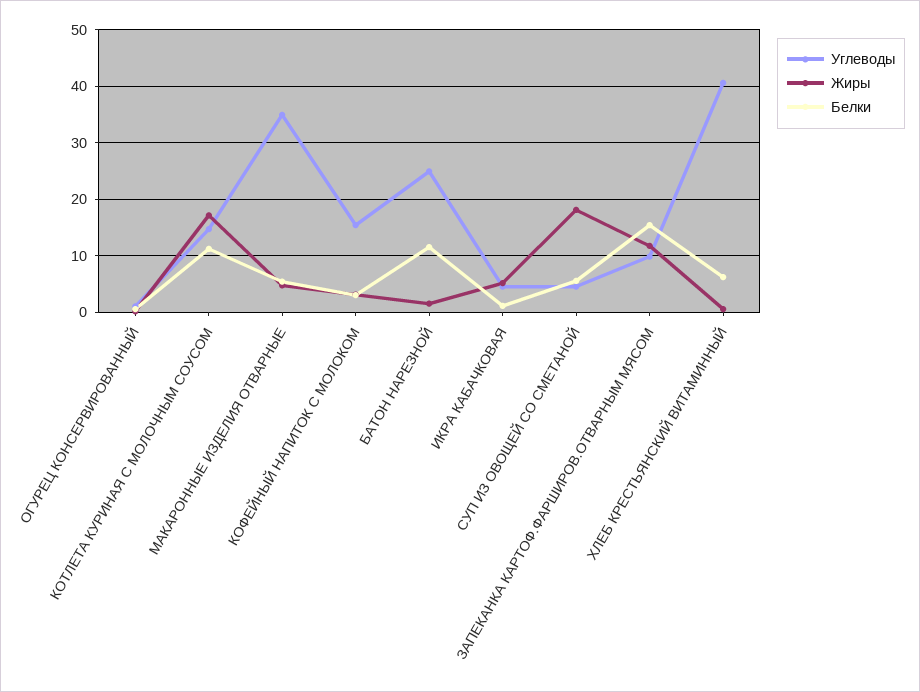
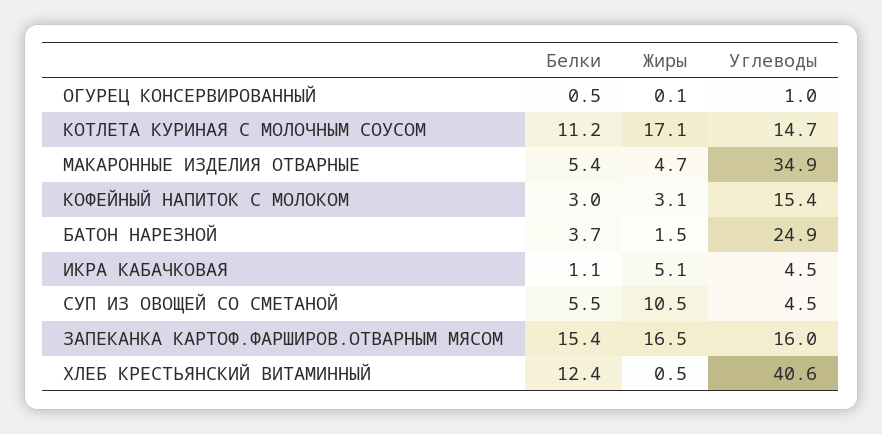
Белки, БАТОН НАРЕЗНОЙ: 12 -> 3.7
Жиры, СУП ИЗ ОВОЩЕЙ СО СМЕТАНОЙ: 18 -> 10.5
Углеводы, ЗАПЕКАНКА КАРТОФ.ФАРШИРОВ.ОТВАРНЫМ МЯСОМ: 10 -> 16
Жиры, ЗАПЕКАНКА КАРТОФ.ФАРШИРОВ.ОТВАРНЫМ МЯСОМ: 12 -> 16.5
Белки, ХЛЕБ КРЕСТЬЯНСКИЙ ВИТАМИННЫЙ: 6 -> 12.4

